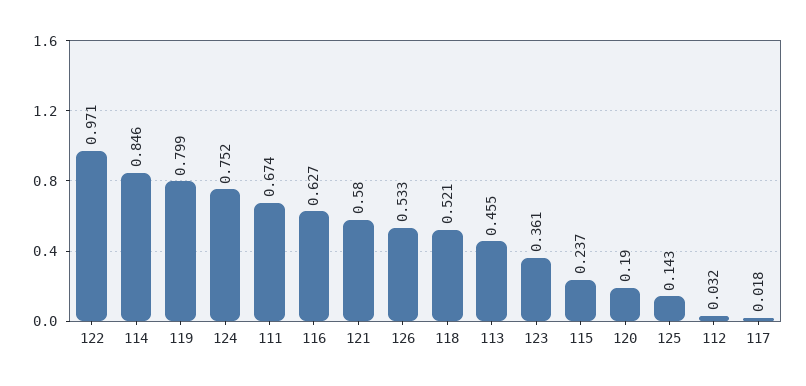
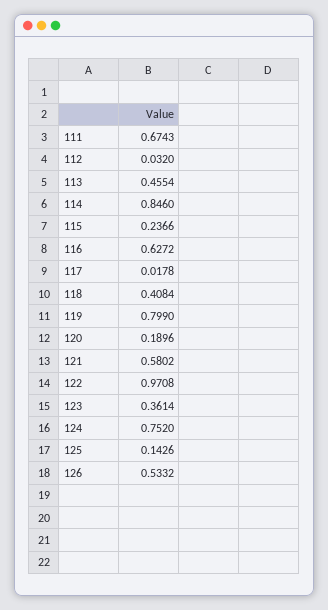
118: 0.521 -> 0.4084

